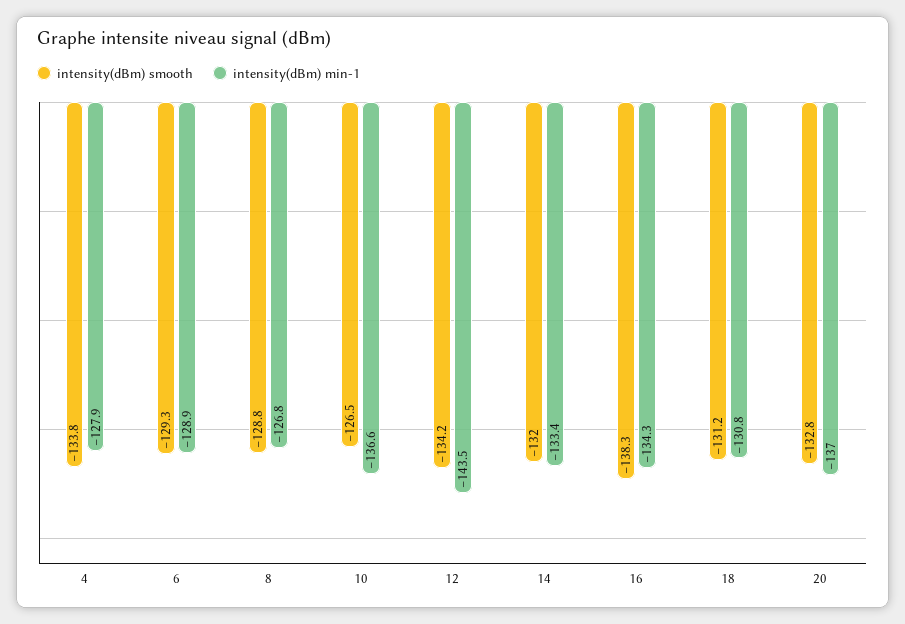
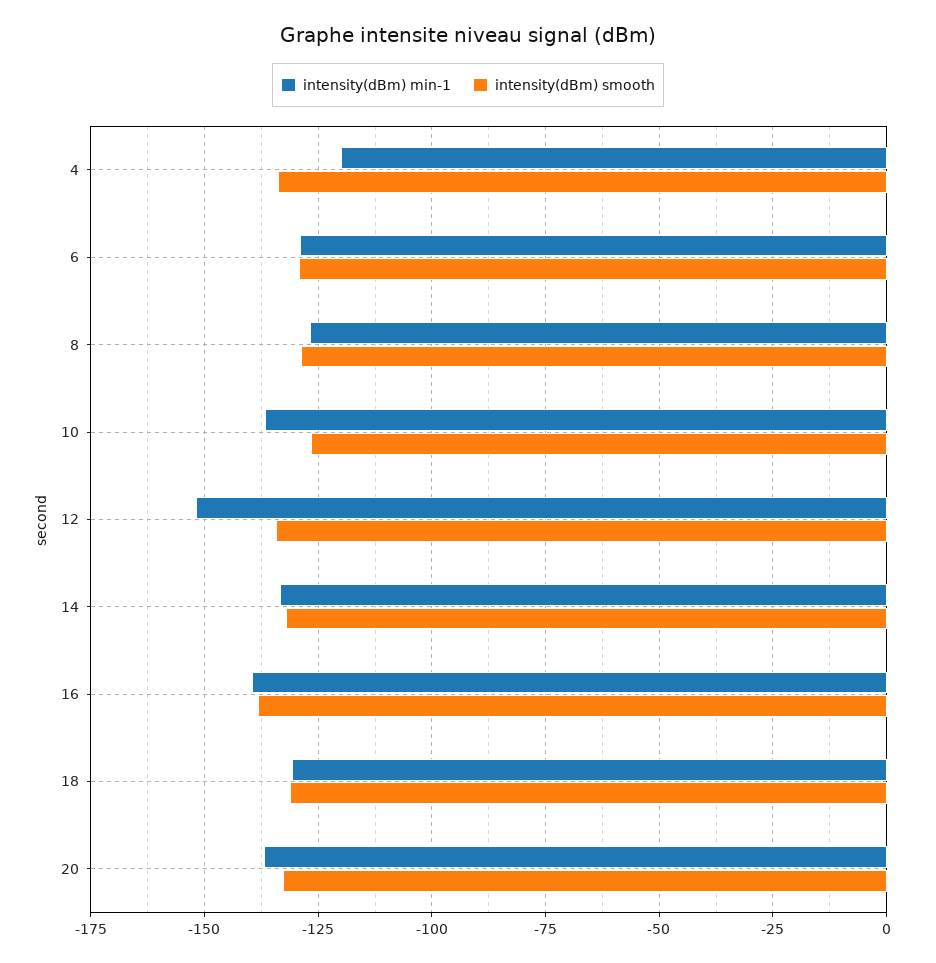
intensity(dBm) min-1, 4: -127.9 -> -120
intensity(dBm) min-1, 12: -143.5 -> -152.5
intensity(dBm) min-1, 16: -134.3 -> -140

